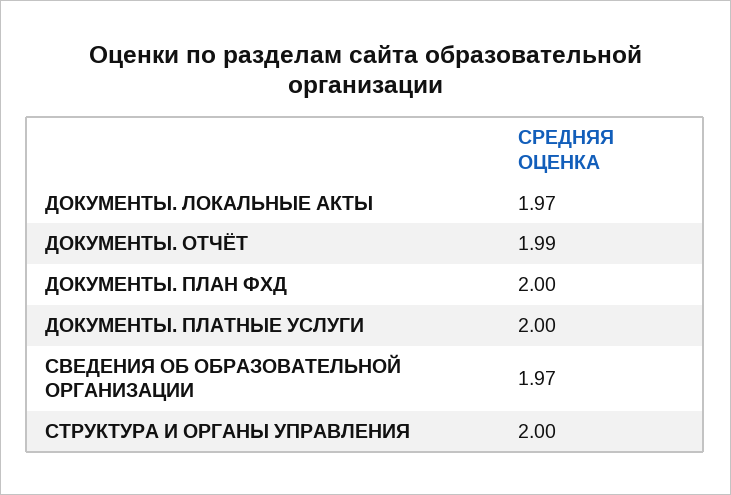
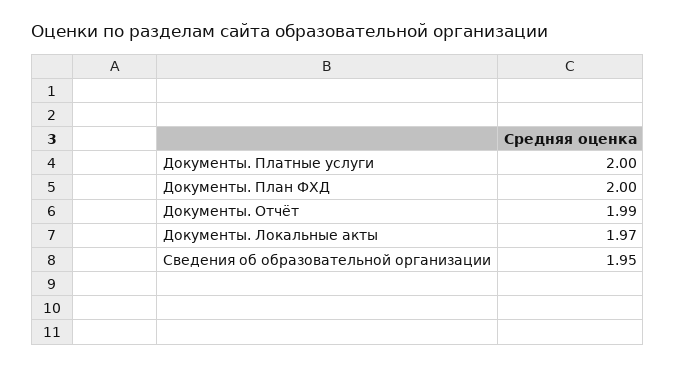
СВЕДЕНИЯ ОБ ОБРАЗОВАТЕЛЬНОЙ ОРГАНИЗАЦИИ: 1.97 -> 1.95
СТРУКТУРА И ОРГАНЫ УПРАВЛЕНИЯ: 2 -> none

